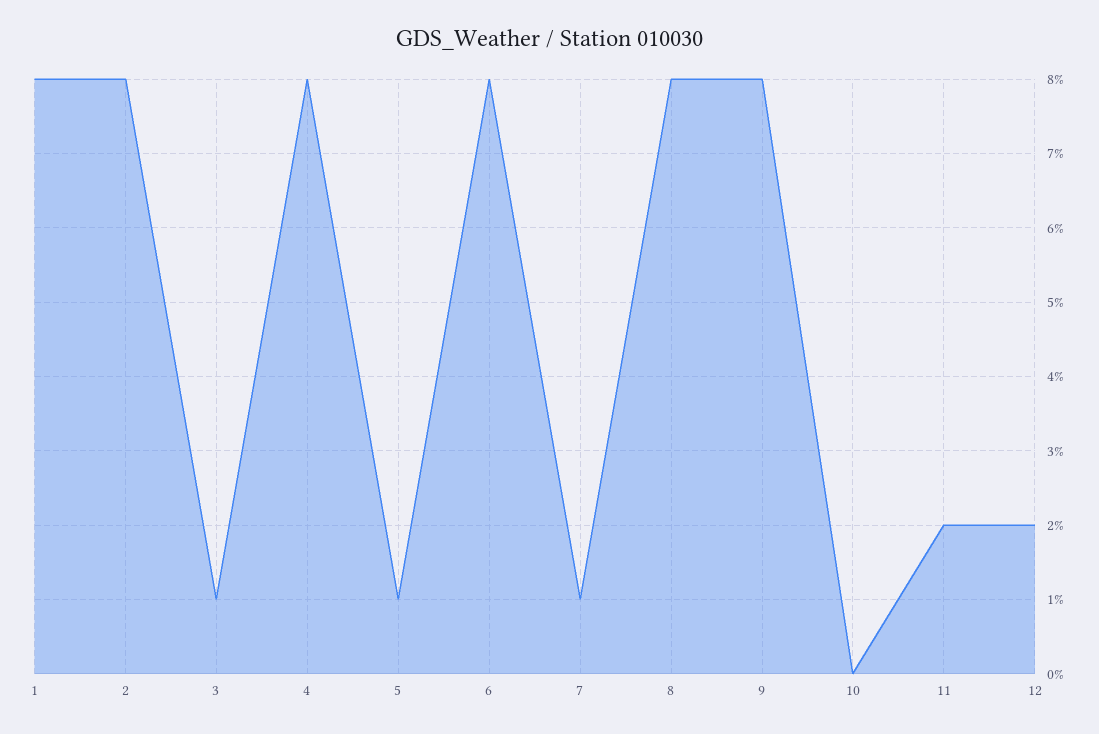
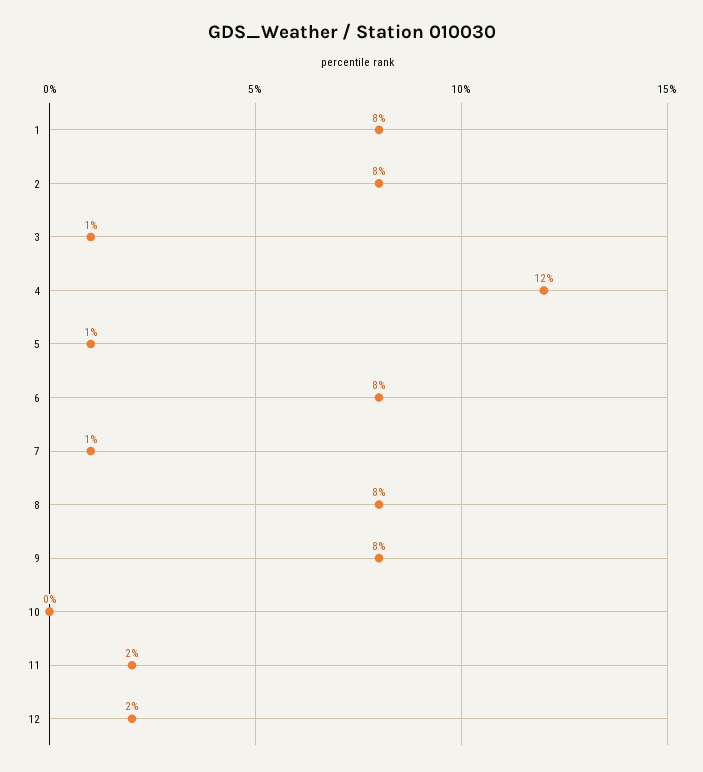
4: 8 -> 12

